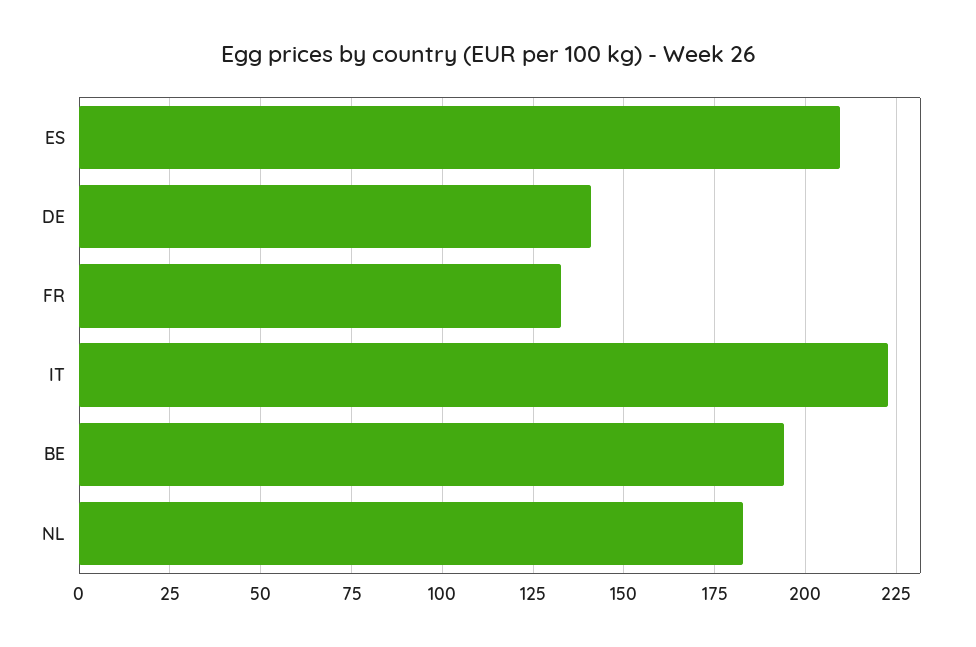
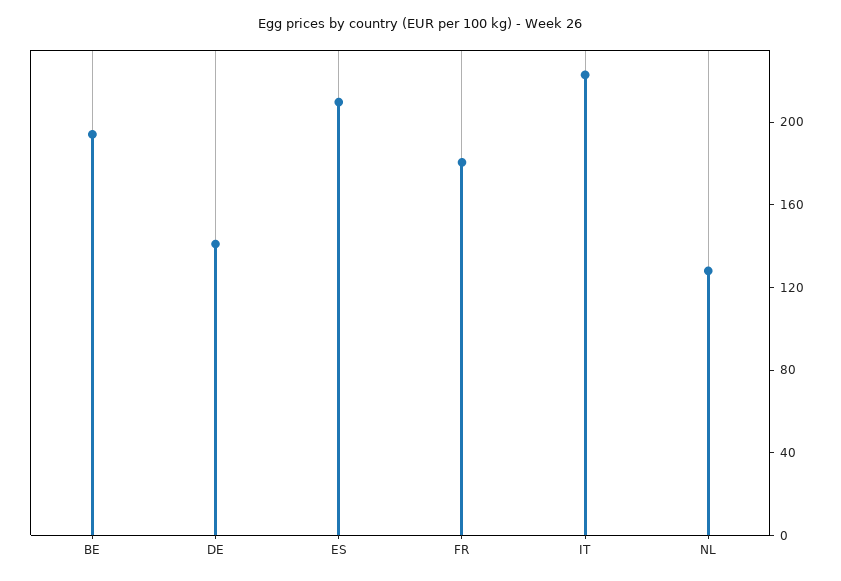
FR: 132.5 -> 180
NL: 182.5 -> 130

